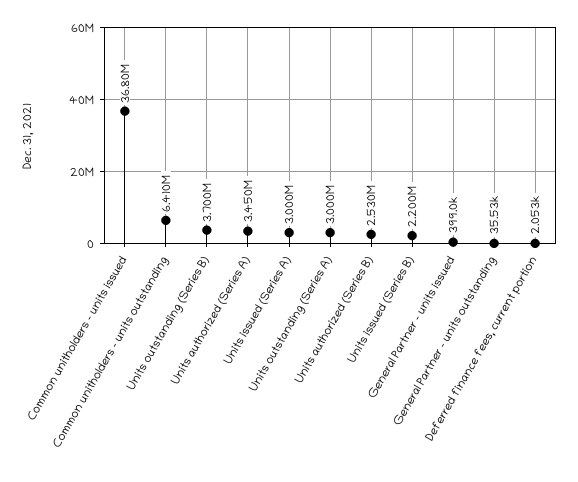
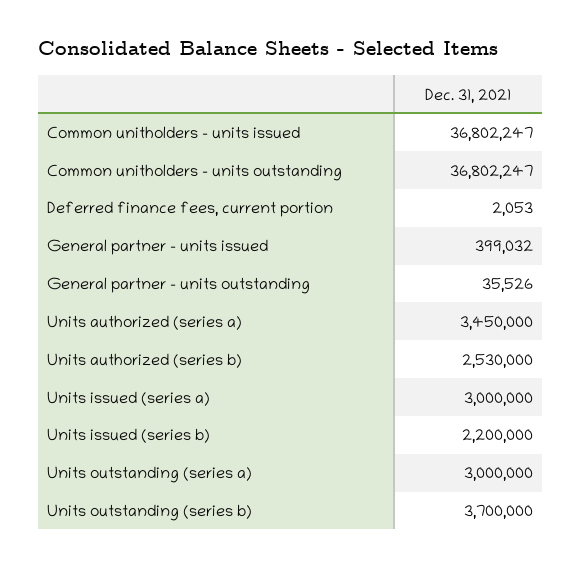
Common unitholders - units outstanding: 6410000 -> 36802247

